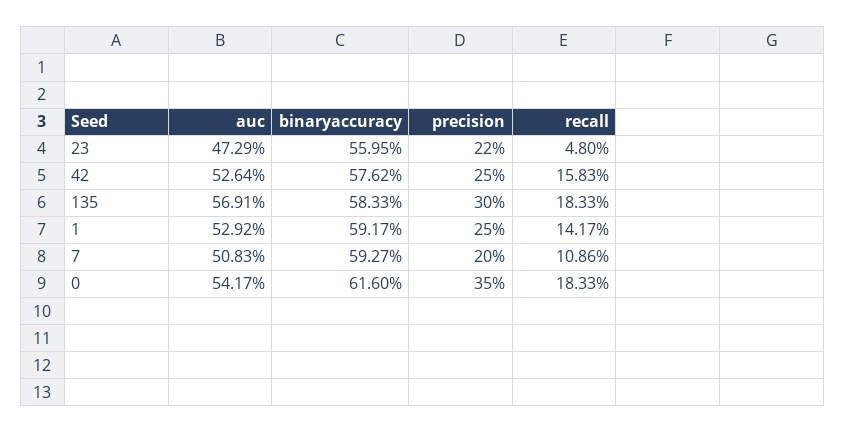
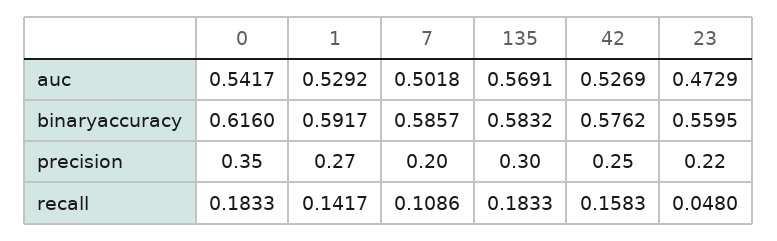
auc, 42: 0.5264 -> 0.5269
binaryaccuracy, 135: 0.5833 -> 0.5832
precision, 1: 0.25 -> 0.27
auc, 7: 0.5083 -> 0.5018
binaryaccuracy, 7: 0.5927 -> 0.5857

